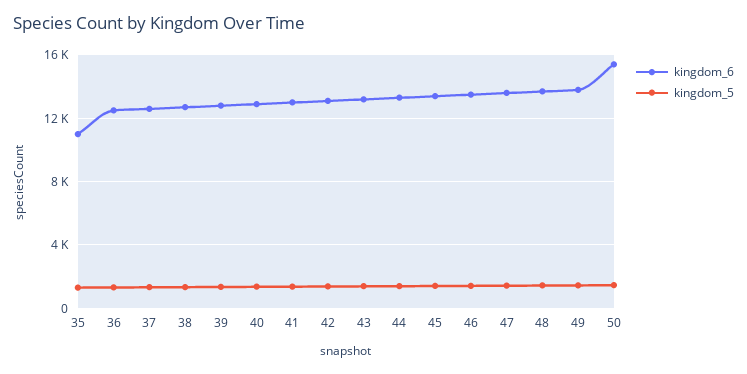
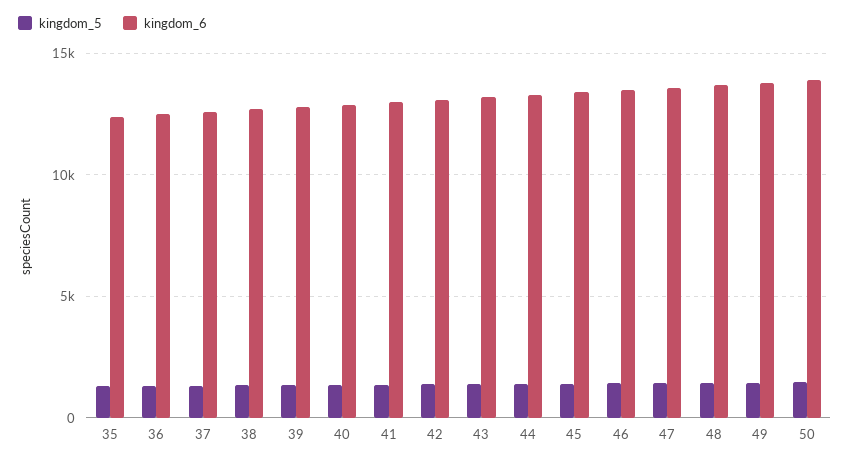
kingdom_6, 35: 11000 -> 12500
kingdom_6, 50: 15500 -> 14000

